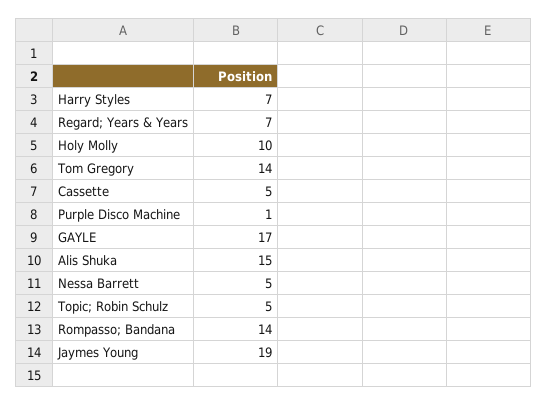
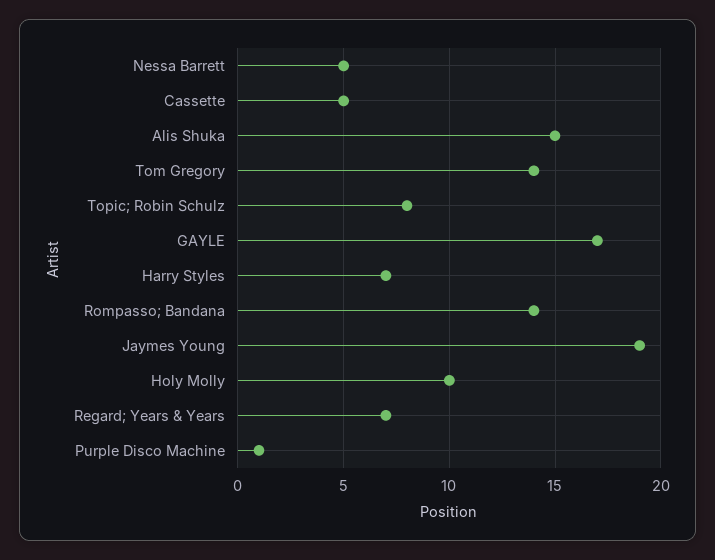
Topic; Robin Schulz: 5 -> 8

